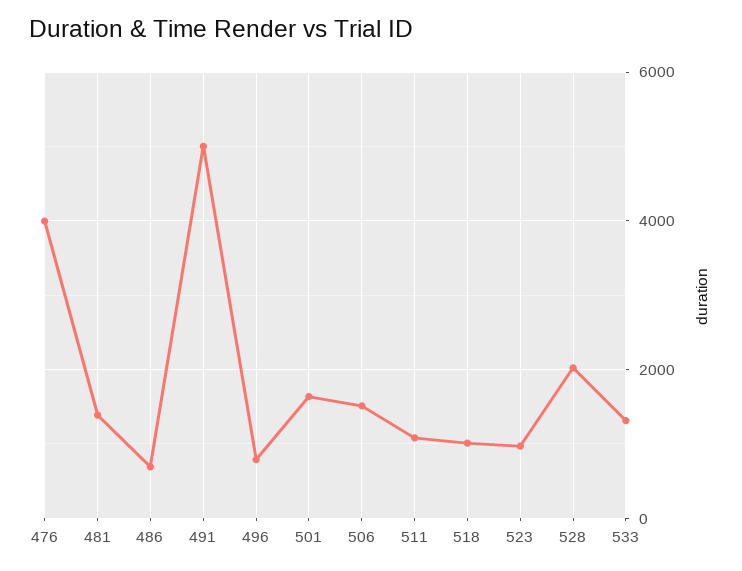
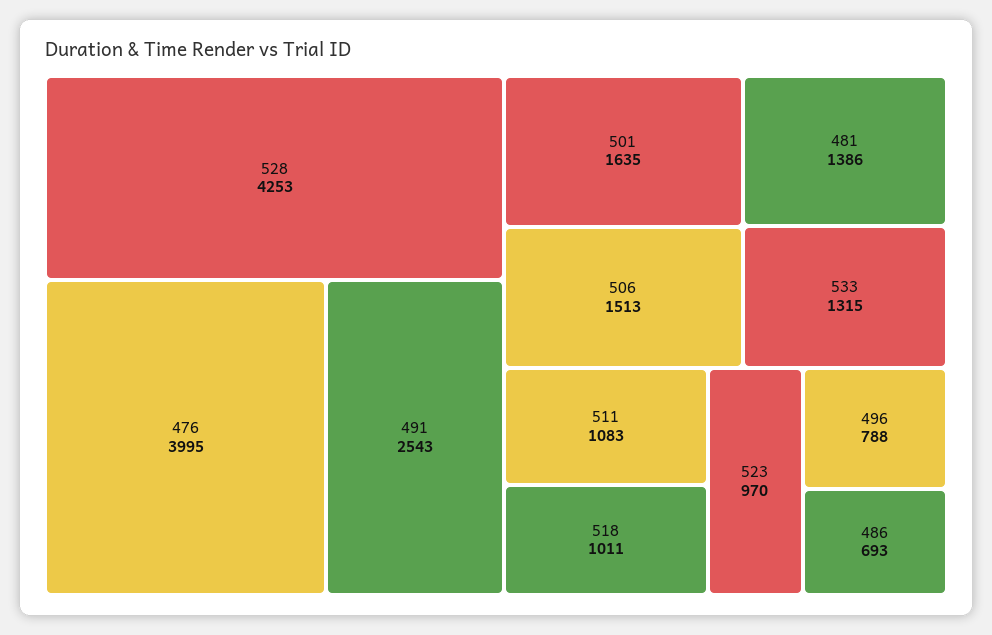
491: 5000 -> 2543
528: 2000 -> 4253

